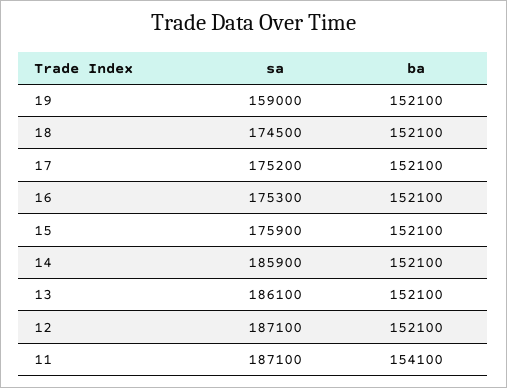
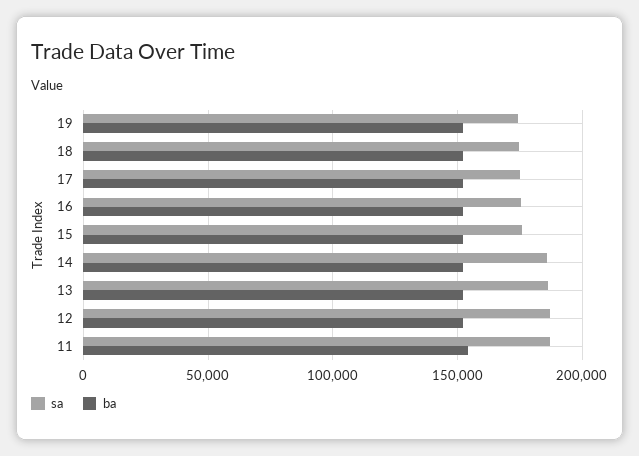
sa, 19: 159000 -> 175000

